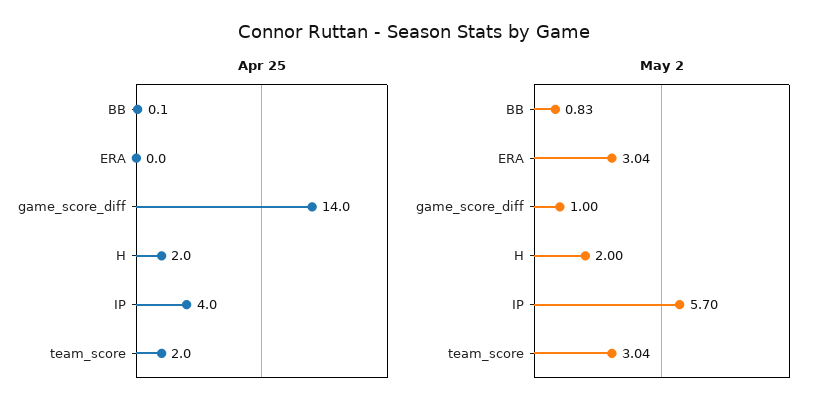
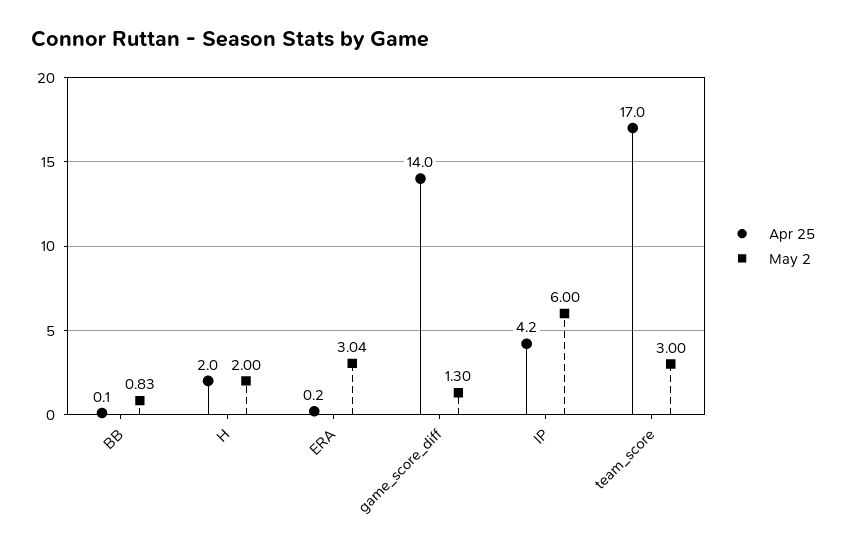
Apr 25, ERA: 0 -> 0.2
Apr 25, IP: 4 -> 4.2
Apr 25, team_score: 2 -> 17
May 2, game_score_diff: 1 -> 1.3
May 2, IP: 5.7 -> 6
May 2, team_score: 3.04 -> 3

